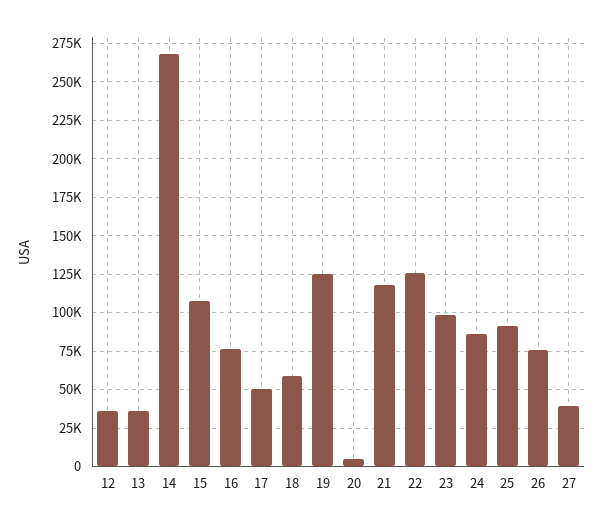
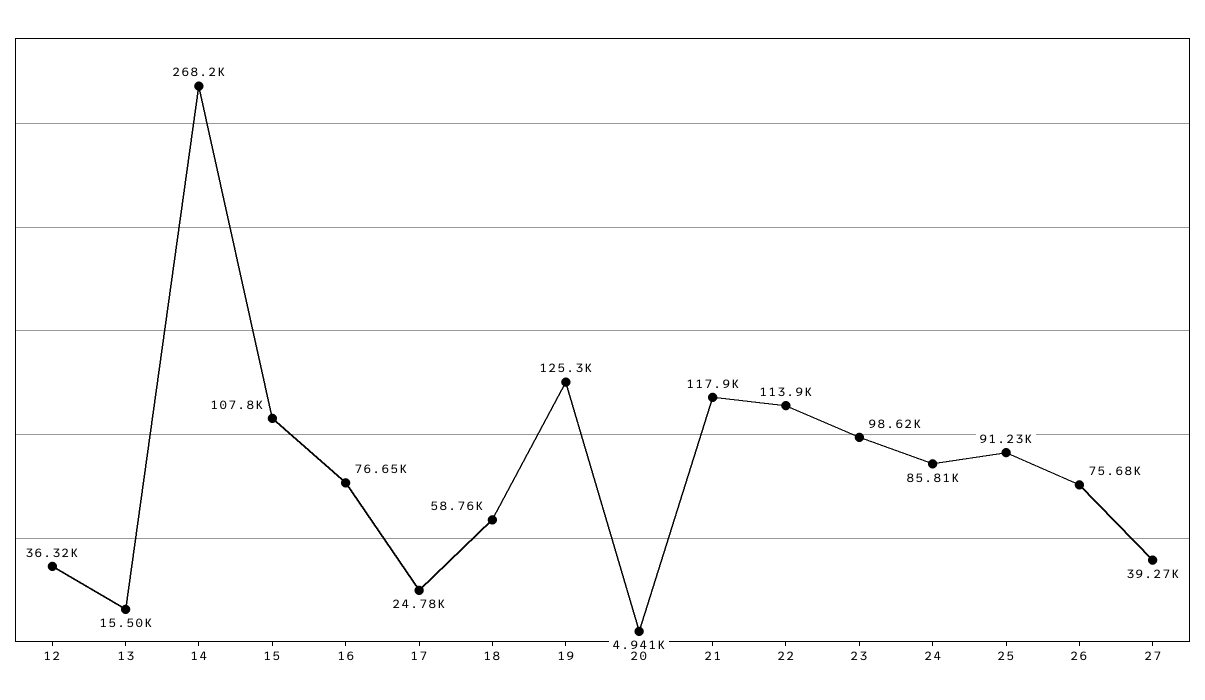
13: 35000 -> 15500
17: 50000 -> 24780
22: 125000 -> 113900

